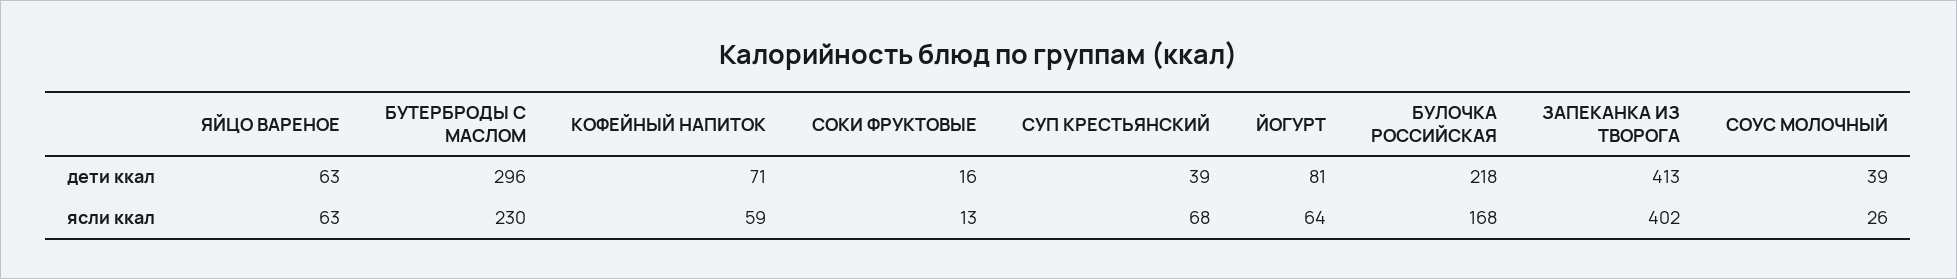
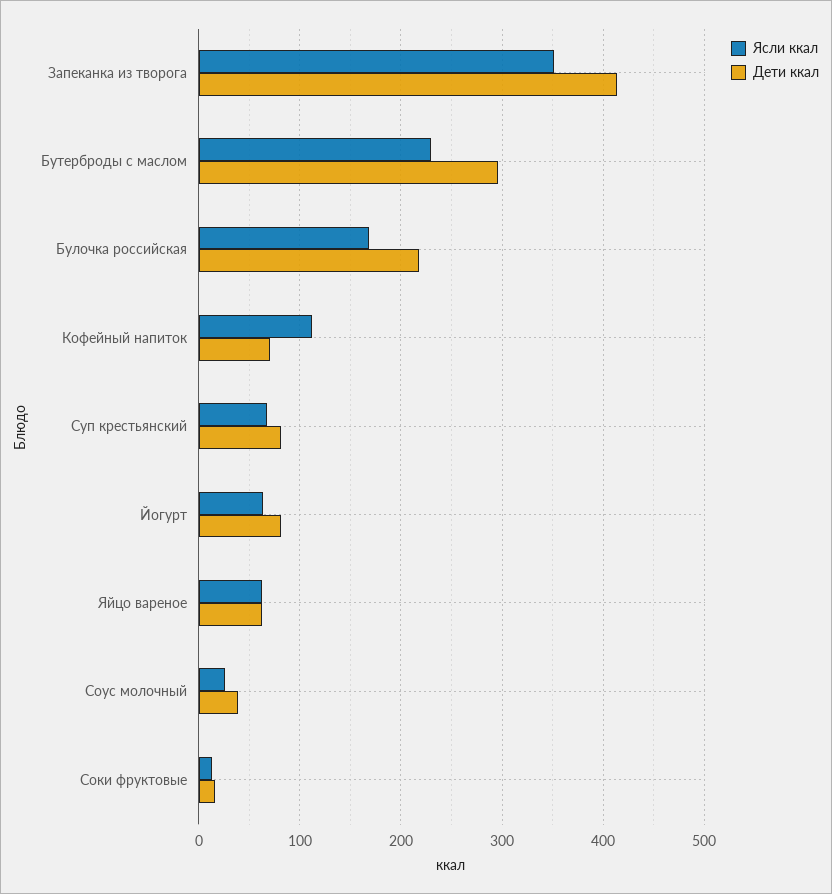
дети ккал, СУП КРЕСТЬЯНСКИЙ: 39 -> 80
ясли ккал, КОФЕЙНЫЙ НАПИТОК: 59 -> 110
ясли ккал, ЗАПЕКАНКА ИЗ ТВОРОГА: 402 -> 350

